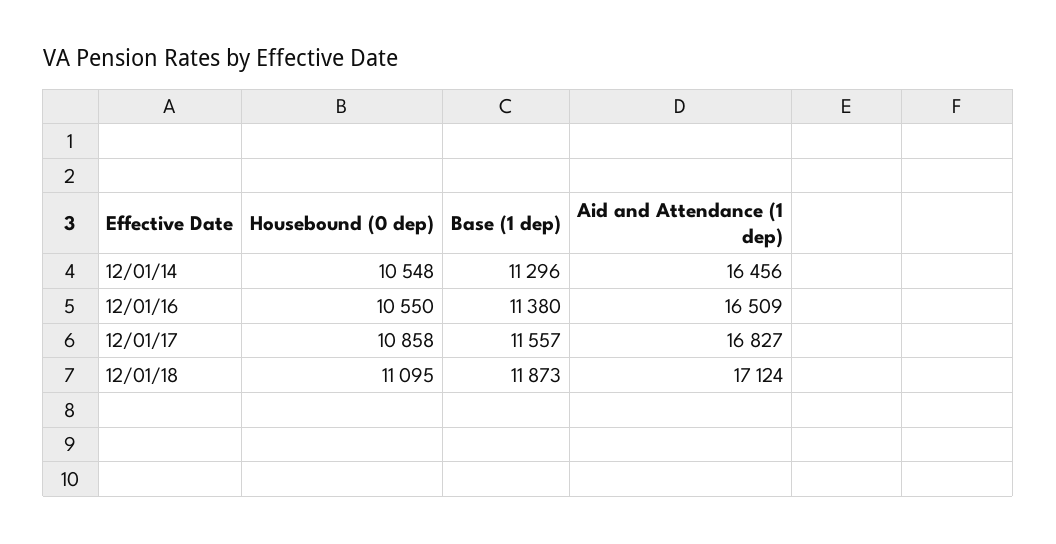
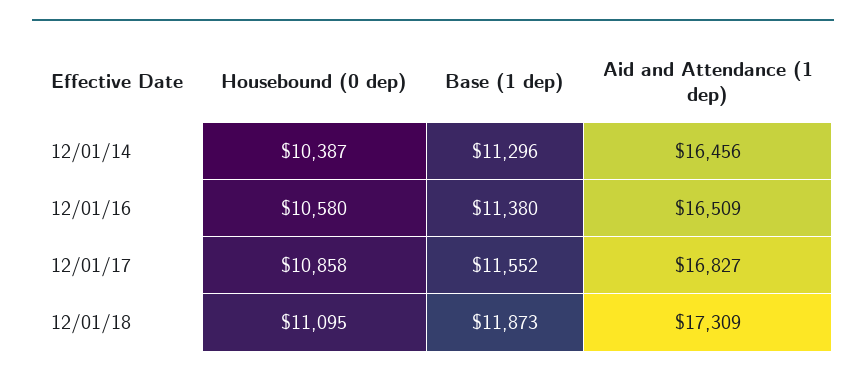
Housebound (0 dep), 12/01/14: 10548 -> 10387
Housebound (0 dep), 12/01/16: 10550 -> 10580
Base (1 dep), 12/01/17: 11557 -> 11552
Aid and Attendance (1 dep), 12/01/18: 17124 -> 17309

